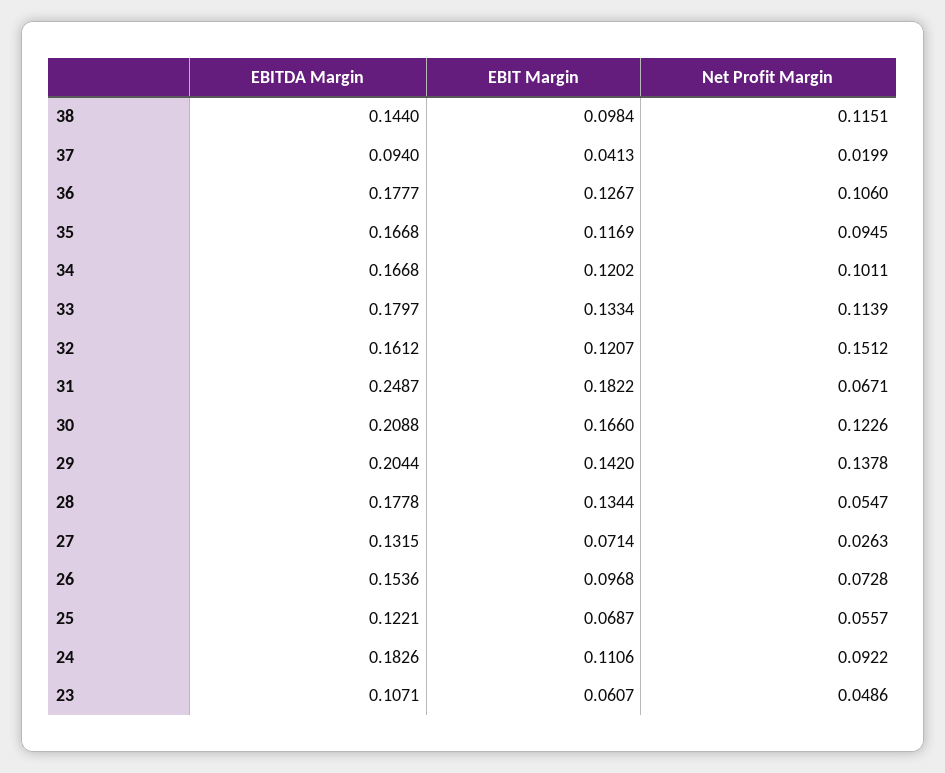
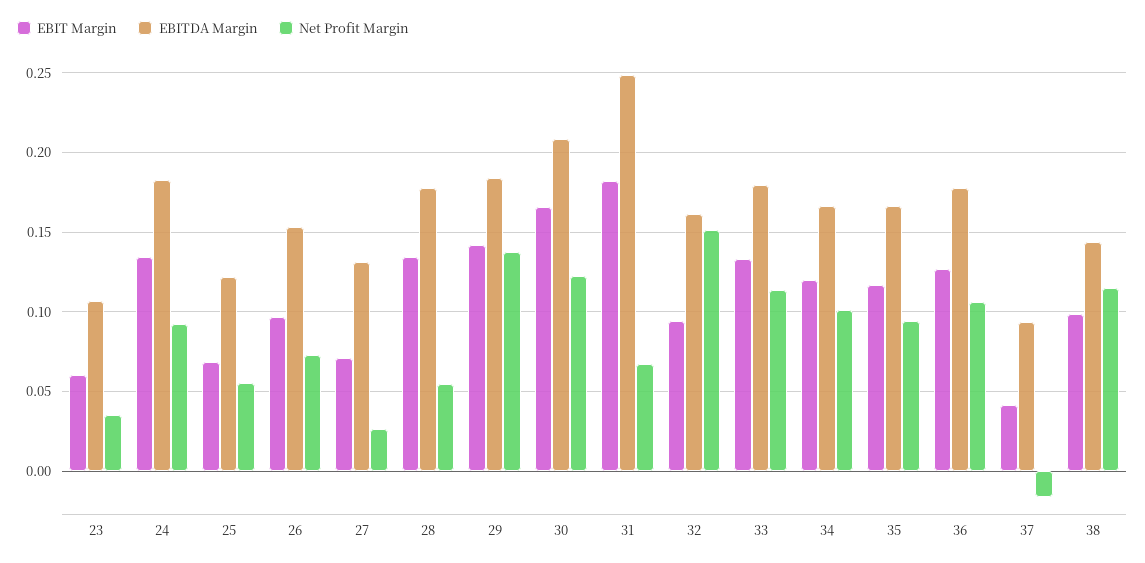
Net Profit Margin, 37: 0.0199 -> -0.015
EBIT Margin, 32: 0.1207 -> 0.095
EBITDA Margin, 29: 0.2044 -> 0.185
EBIT Margin, 24: 0.1106 -> 0.135
Net Profit Margin, 23: 0.0486 -> 0.035

